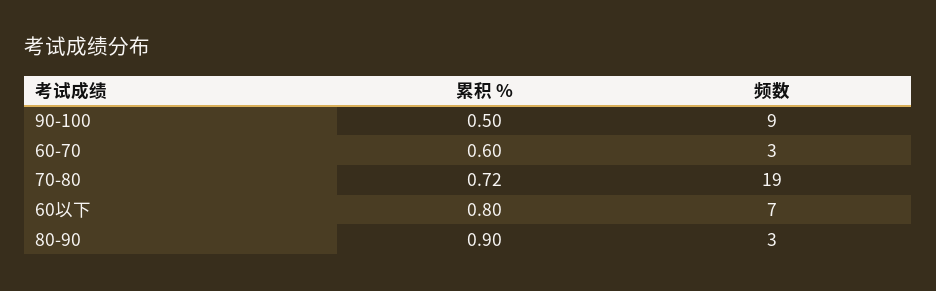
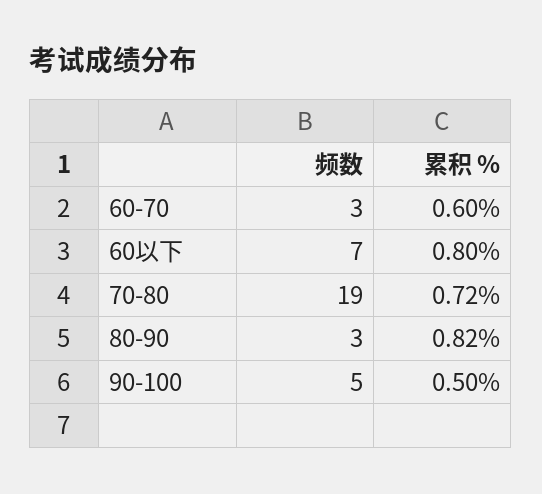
频数, 90-100: 9 -> 5
累积 %, 80-90: 0.9 -> 0.82

